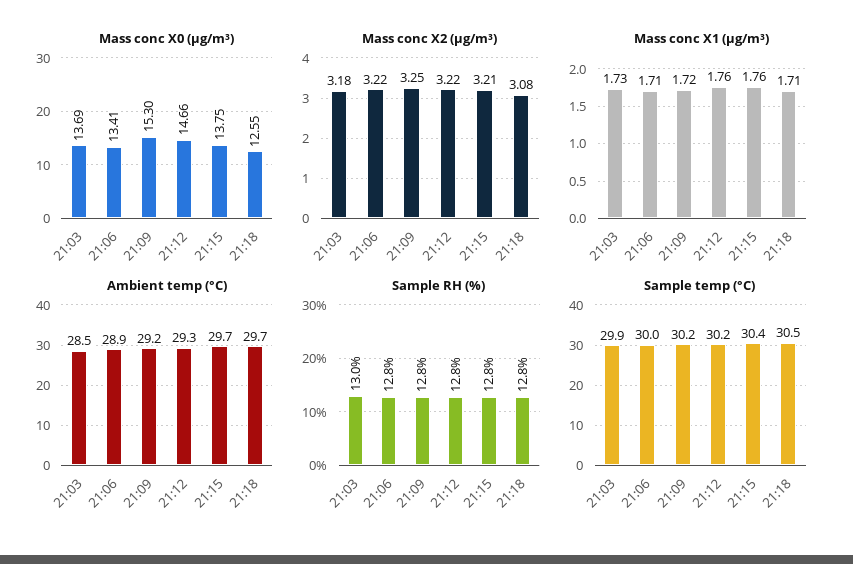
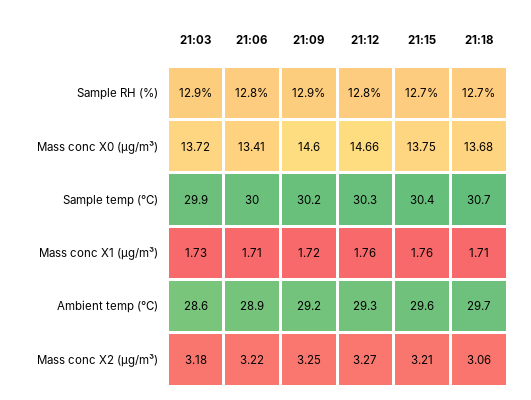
Mass conc X0 (μg/m³), 21:03: 13.69 -> 13.72
Mass conc X0 (μg/m³), 21:09: 15.3 -> 14.6
Mass conc X0 (μg/m³), 21:18: 12.55 -> 13.68
Mass conc X2 (μg/m³), 21:12: 3.22 -> 3.27
Mass conc X2 (μg/m³), 21:18: 3.08 -> 3.06
Ambient temp (°C), 21:03: 28.5 -> 28.6
Ambient temp (°C), 21:15: 29.7 -> 29.6
Sample RH (%), 21:03: 13 -> 12.9
Sample RH (%), 21:09: 12.8 -> 12.9
Sample RH (%), 21:15: 12.8 -> 12.7
Sample RH (%), 21:18: 12.8 -> 12.7
Sample temp (°C), 21:12: 30.2 -> 30.3
Sample temp (°C), 21:18: 30.5 -> 30.7

